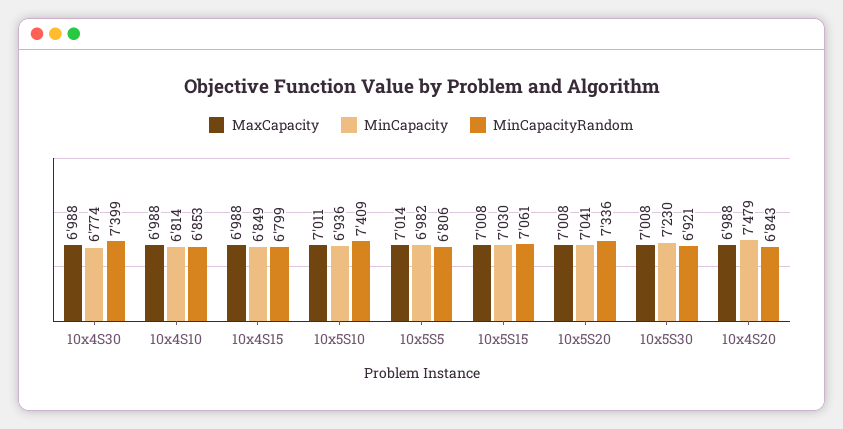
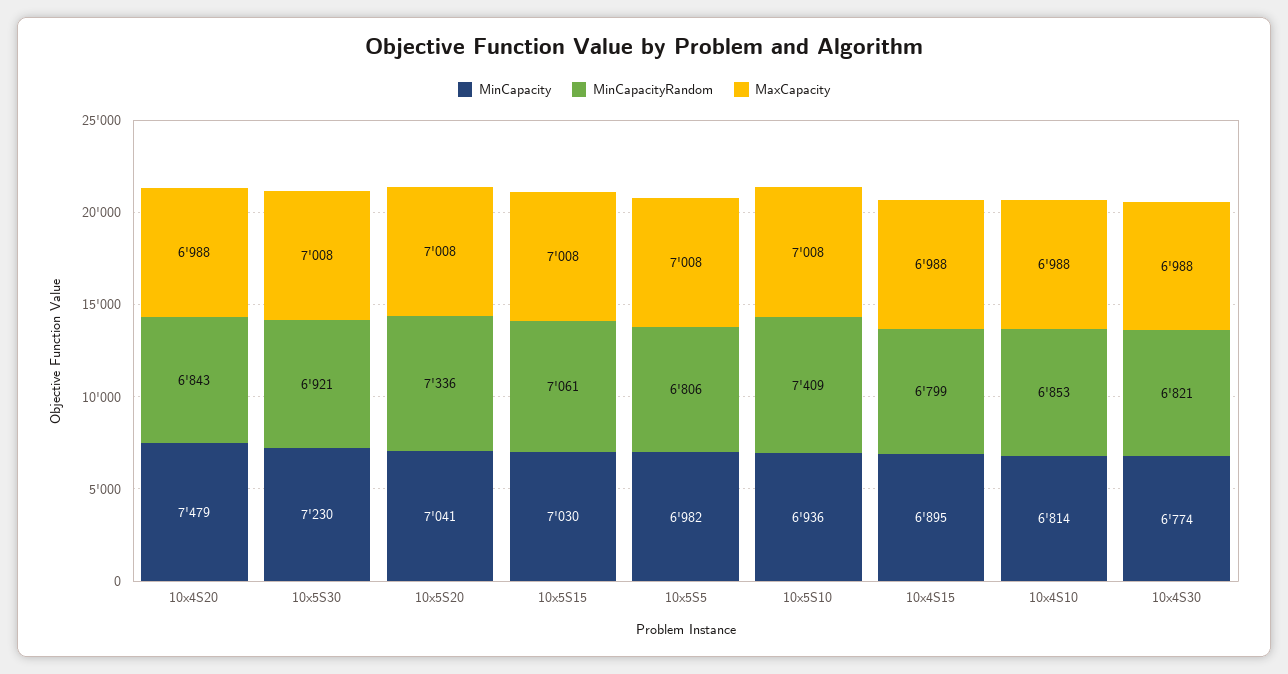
MinCapacityRandom, 10x4S30: 7399 -> 6821
MinCapacity, 10x4S15: 6849 -> 6895
MaxCapacity, 10x5S10: 7011 -> 7008
MaxCapacity, 10x5S5: 7014 -> 7008

